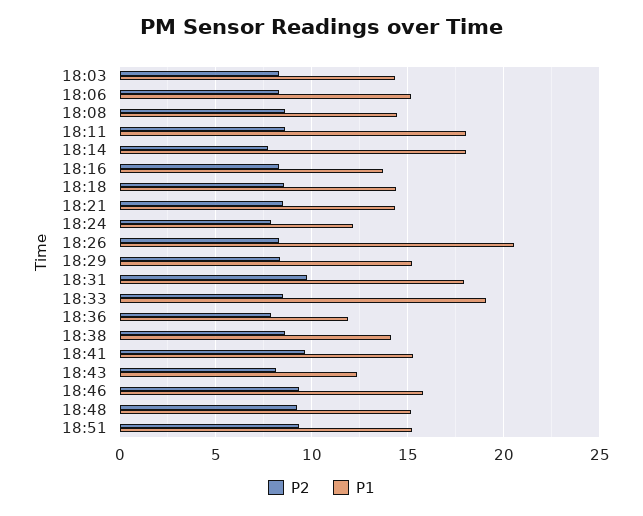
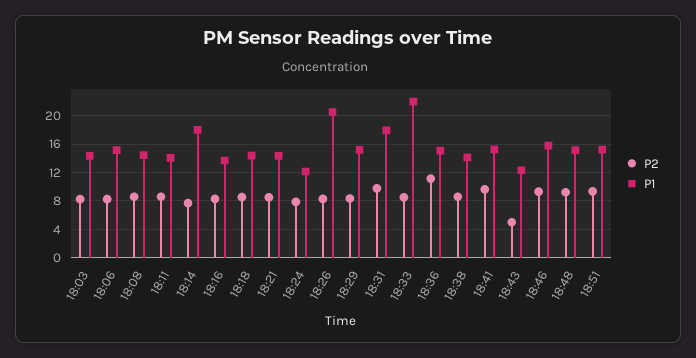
P1, 18:11: 18 -> 14
P1, 18:33: 19 -> 22
P2, 18:36: 8 -> 11
P1, 18:36: 12 -> 15
P2, 18:43: 8 -> 5

